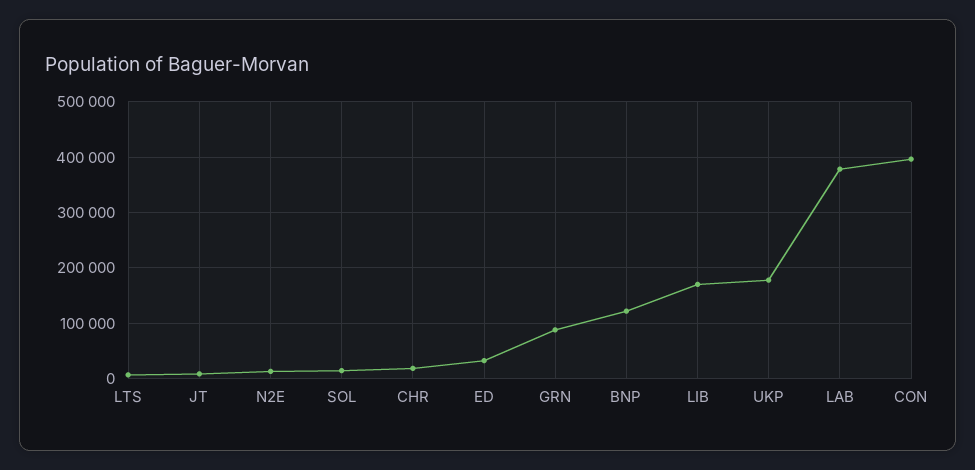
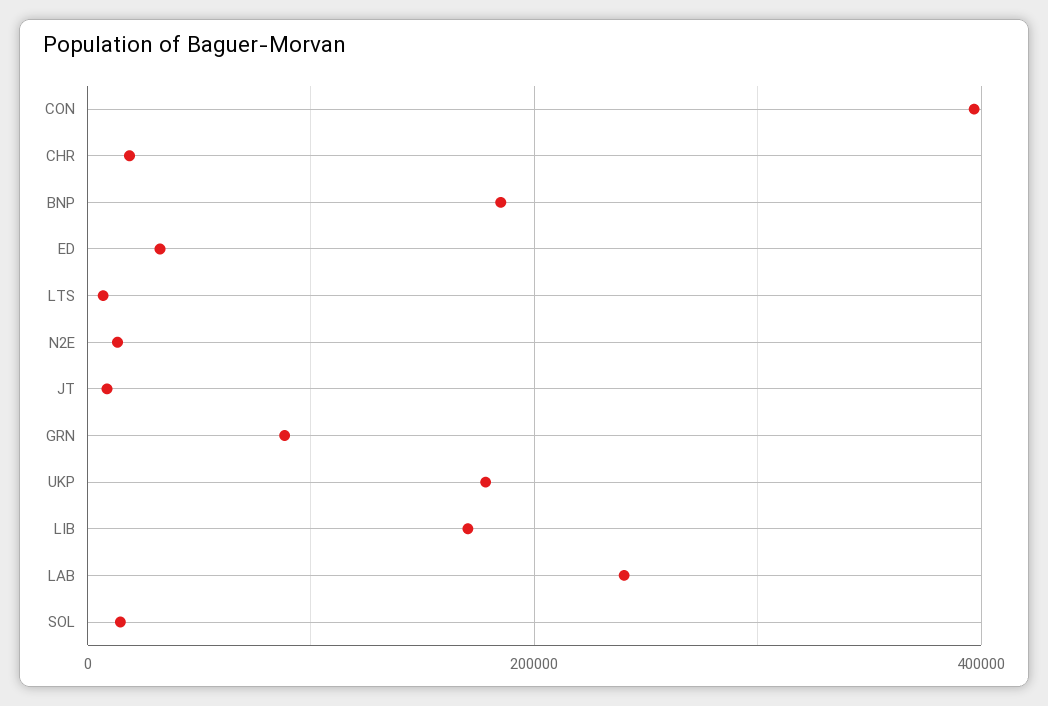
BNP: 120000 -> 180000
LAB: 380000 -> 240000

